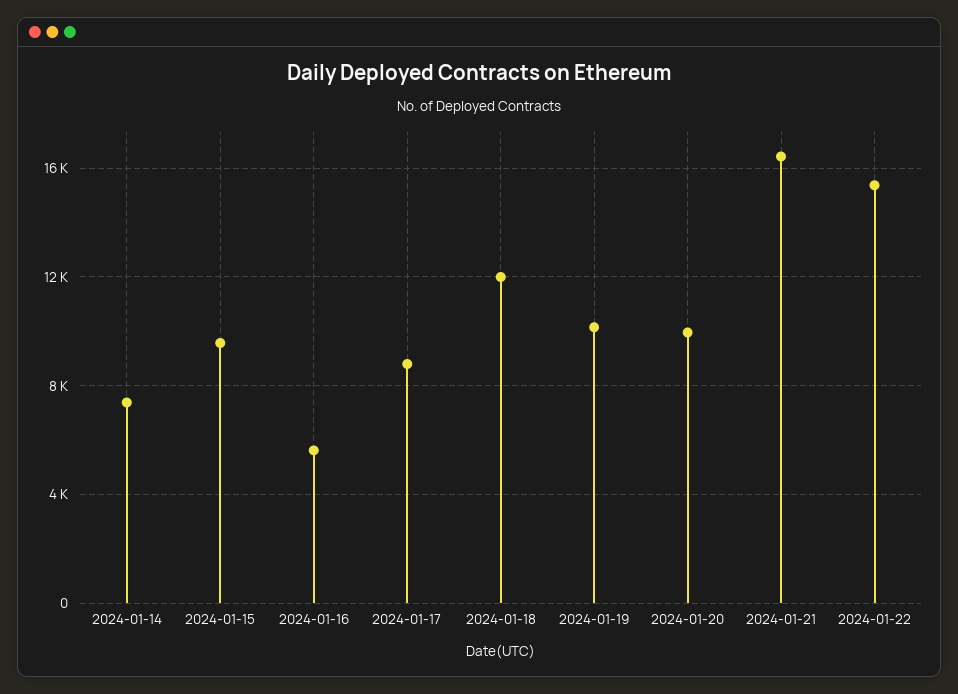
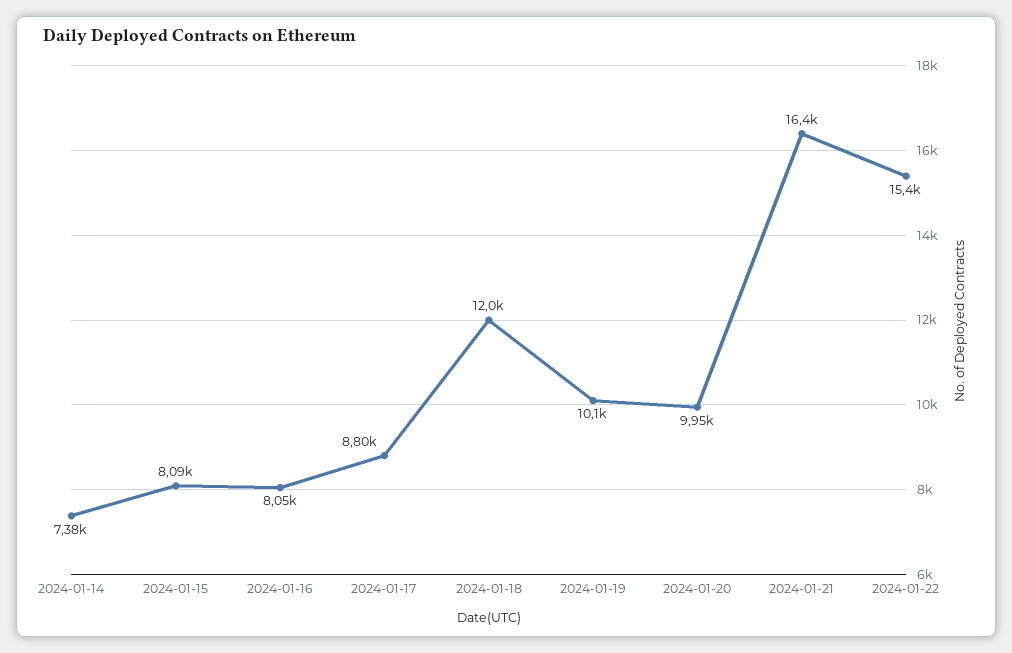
2024-01-15: 9500 -> 8090
2024-01-16: 5500 -> 8050

